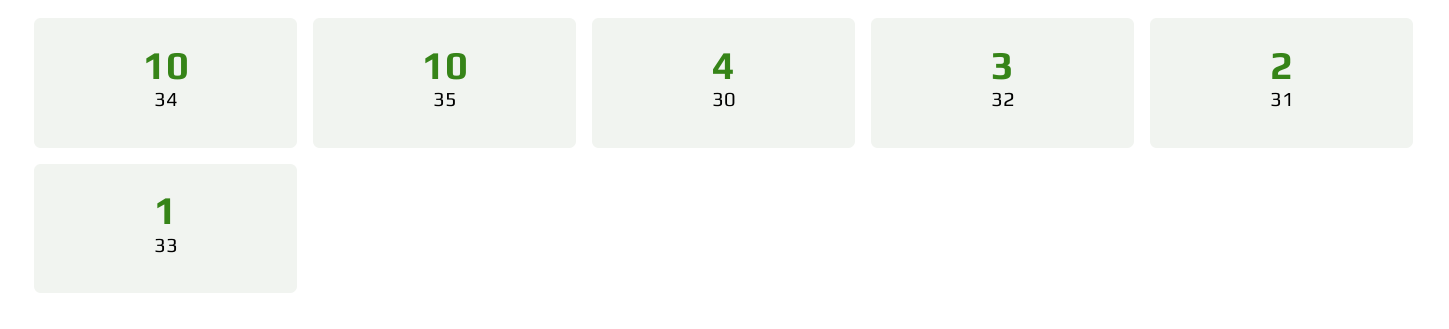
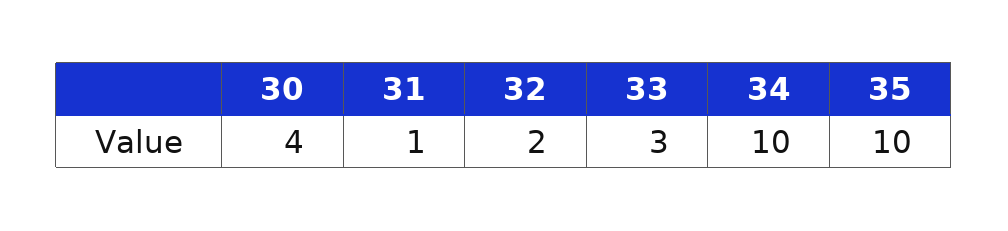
32: 3 -> 2
31: 2 -> 1
33: 1 -> 3

